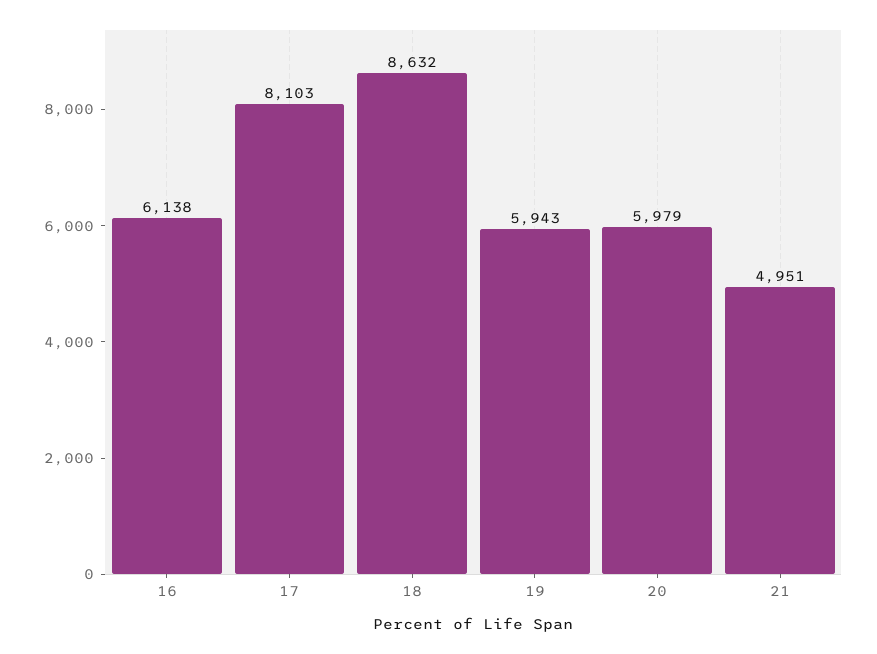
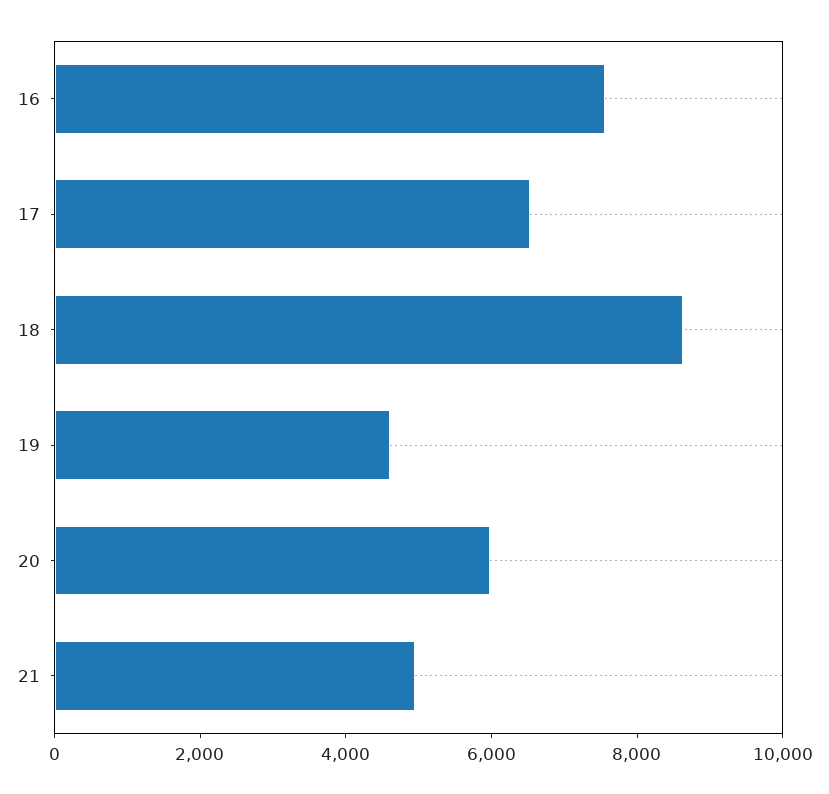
16: 6138 -> 7500
17: 8103 -> 6500
19: 5943 -> 4500

